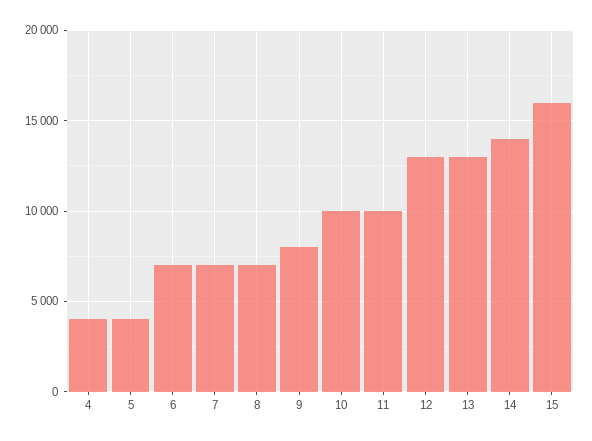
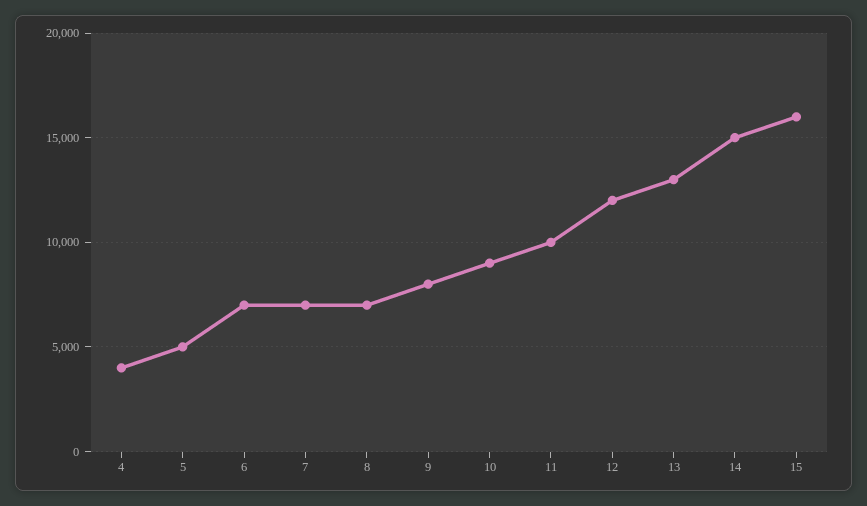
5: 4000 -> 5000
10: 10000 -> 9000
12: 13000 -> 12000
14: 14000 -> 15000

